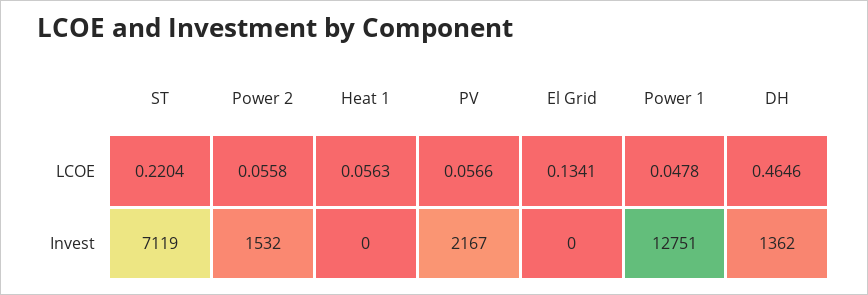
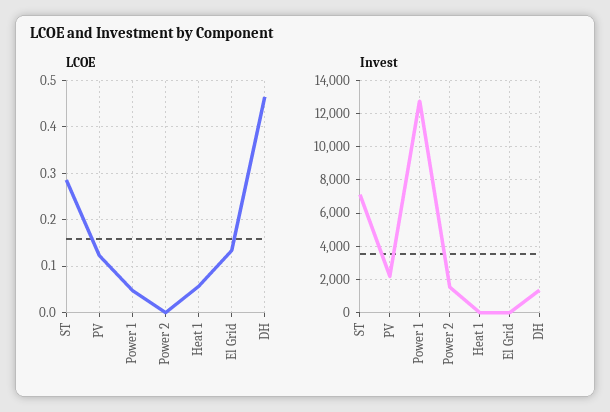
LCOE, ST: 0.2204 -> 0.28
LCOE, Power 2: 0.0558 -> 0
LCOE, PV: 0.0566 -> 0.12

